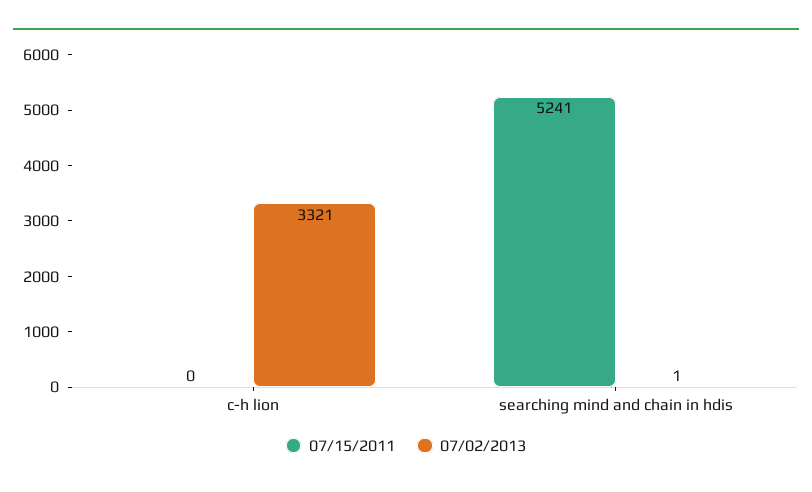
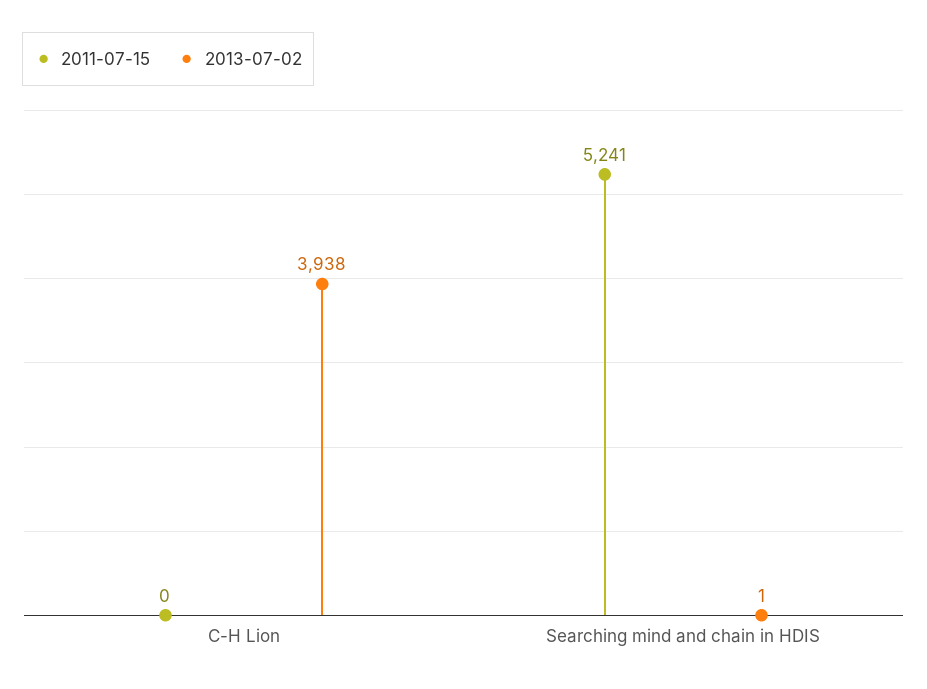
07/02/2013, c-h lion: 3321 -> 3938

